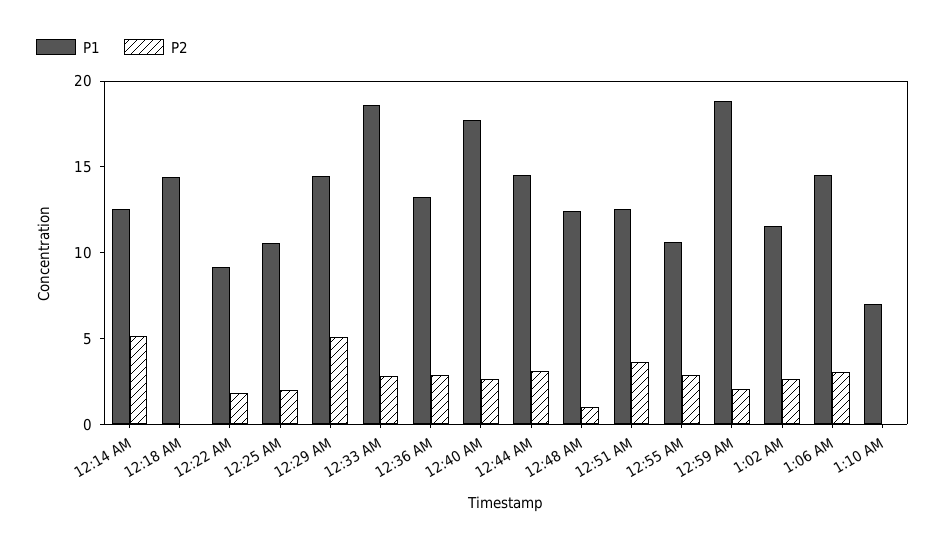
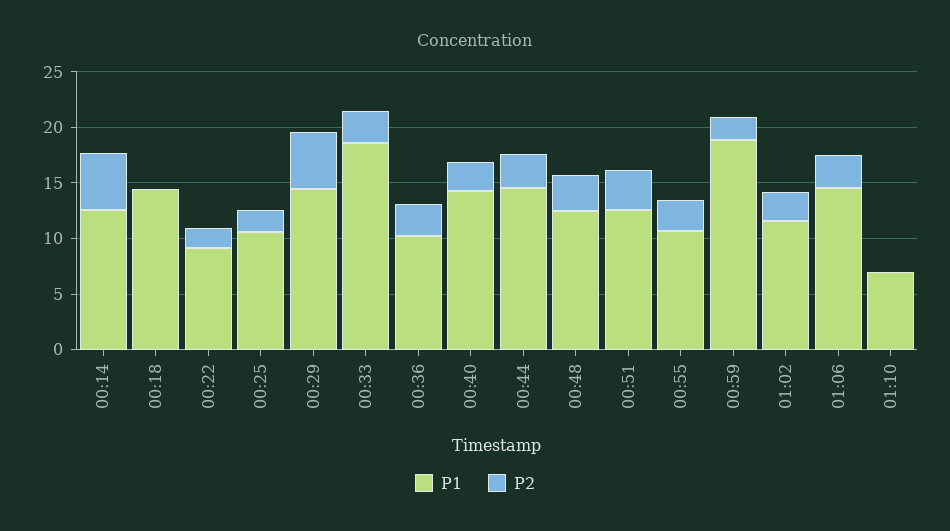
P1, 12:36 AM: 13 -> 10
P1, 12:40 AM: 18 -> 14
P2, 12:48 AM: 1 -> 3

